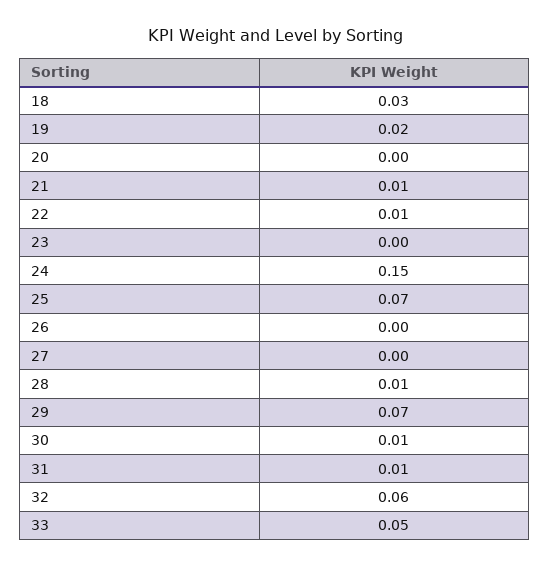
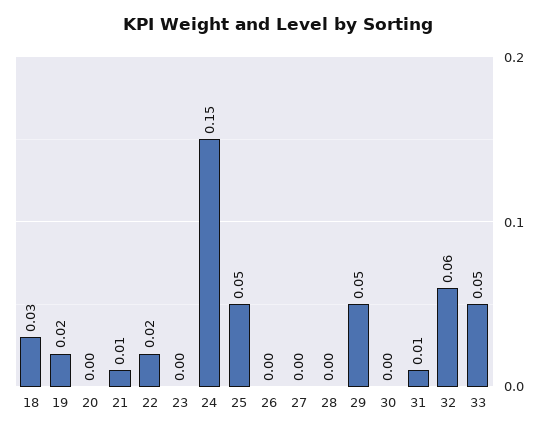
22: 0.01 -> 0.02
25: 0.07 -> 0.05
28: 0.01 -> 0
29: 0.07 -> 0.05
30: 0.01 -> 0

